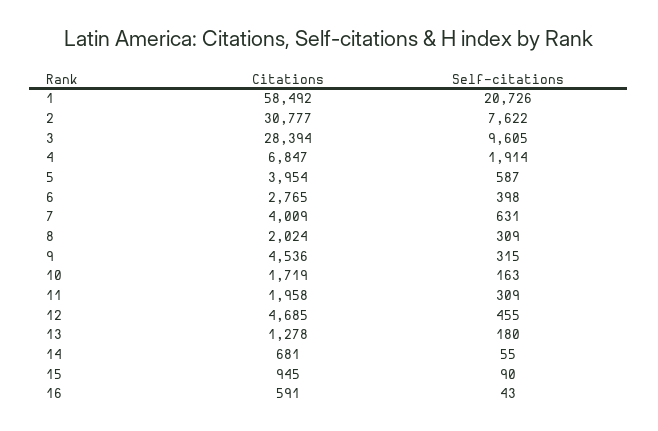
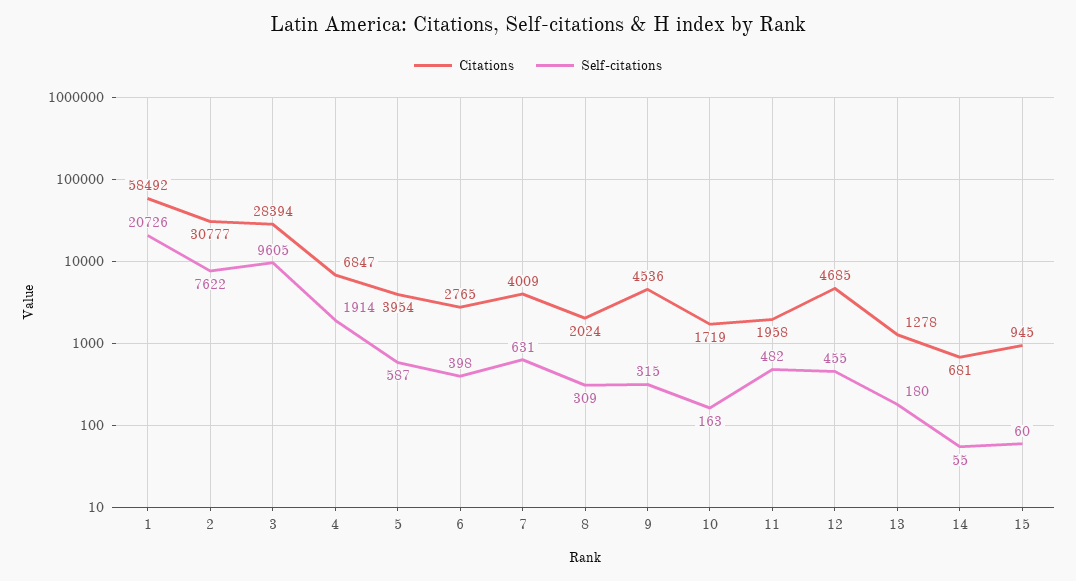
Self-citations, 11: 309 -> 482
Self-citations, 15: 90 -> 60
Citations, 16: 591 -> none
Self-citations, 16: 43 -> none

